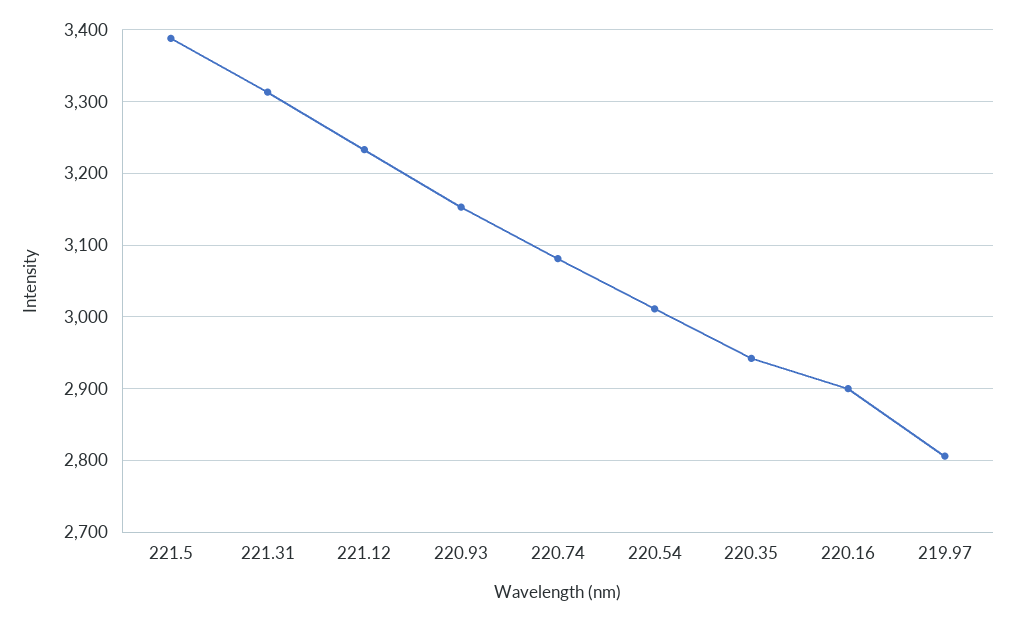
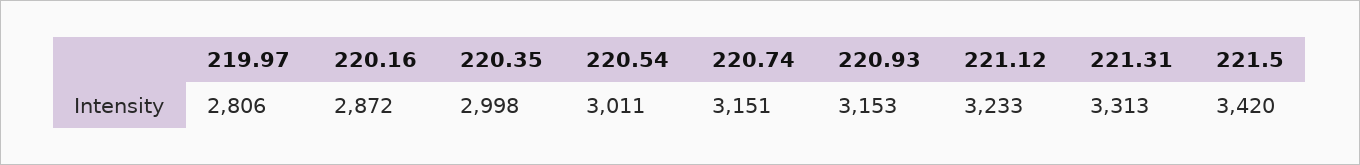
221.5: 3390 -> 3420
220.74: 3080 -> 3151
220.35: 2940 -> 2998
220.16: 2900 -> 2872

